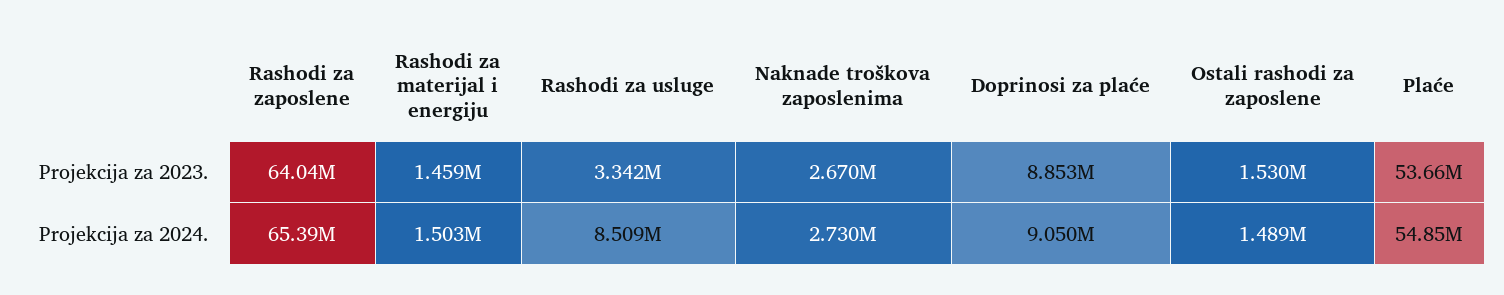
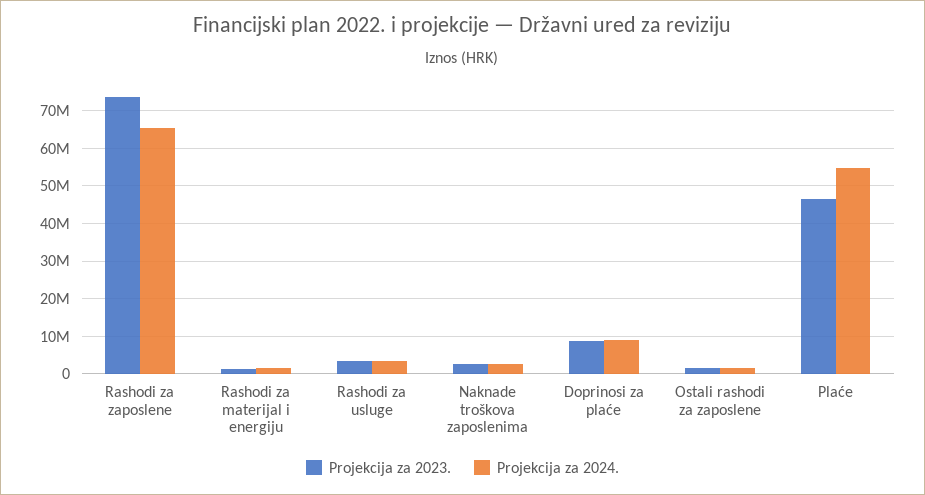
Projekcija za 2023., Rashodi za zaposlene: 64040000 -> 74000000
Projekcija za 2023., Plaće: 53660000 -> 46000000
Projekcija za 2024., Rashodi za usluge: 8509000 -> 4000000

